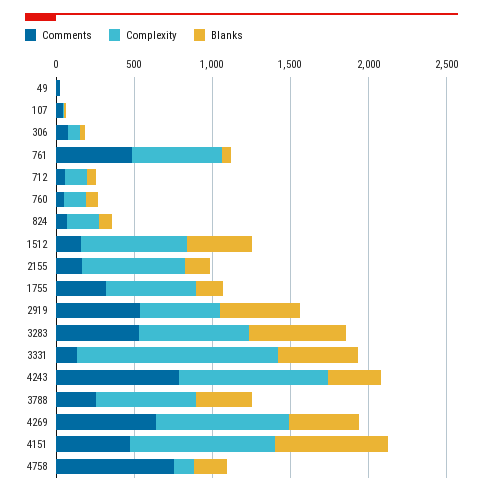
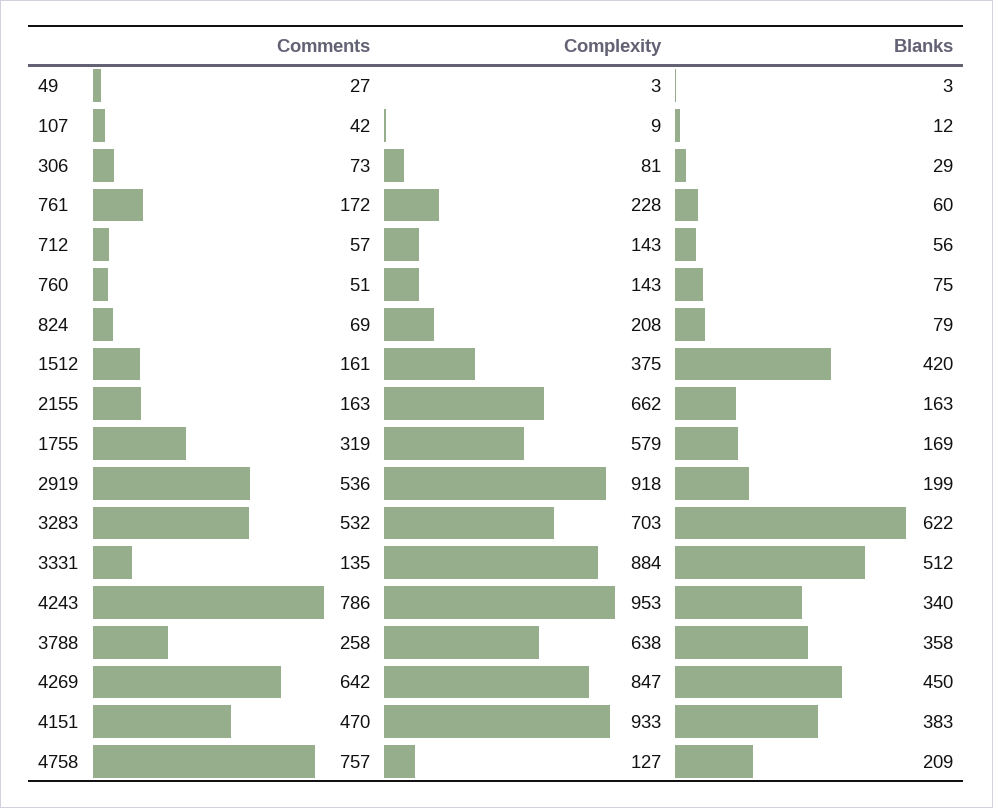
Comments, 761: 500 -> 172
Complexity, 761: 600 -> 228
Complexity, 1512: 700 -> 375
Complexity, 2919: 500 -> 918
Blanks, 2919: 500 -> 199
Complexity, 3331: 1300 -> 884
Blanks, 4151: 700 -> 383

